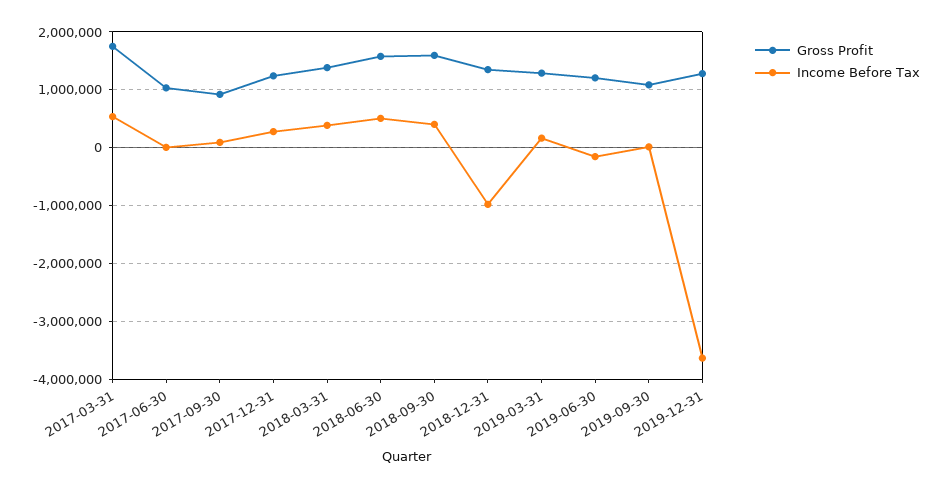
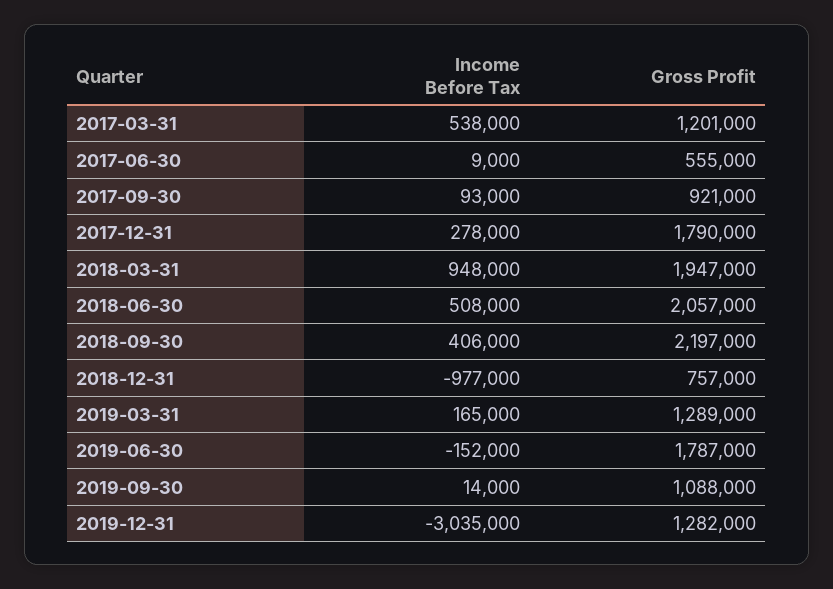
Gross Profit, 2017-03-31: 1800000 -> 1201000
Gross Profit, 2017-06-30: 1000000 -> 555000
Gross Profit, 2017-12-31: 1200000 -> 1790000
Gross Profit, 2018-03-31: 1400000 -> 1947000
Income Before Tax, 2018-03-31: 400000 -> 948000
Gross Profit, 2018-06-30: 1600000 -> 2057000
Gross Profit, 2018-09-30: 1600000 -> 2197000
Gross Profit, 2018-12-31: 1400000 -> 757000
Gross Profit, 2019-06-30: 1200000 -> 1787000
Income Before Tax, 2019-12-31: -3600000 -> -3035000

